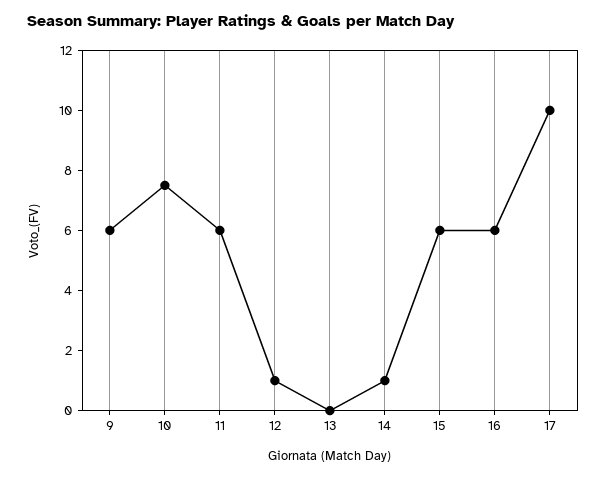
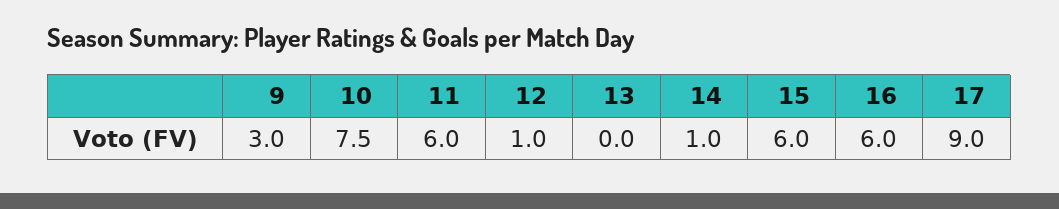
9: 6 -> 3
17: 10 -> 9

